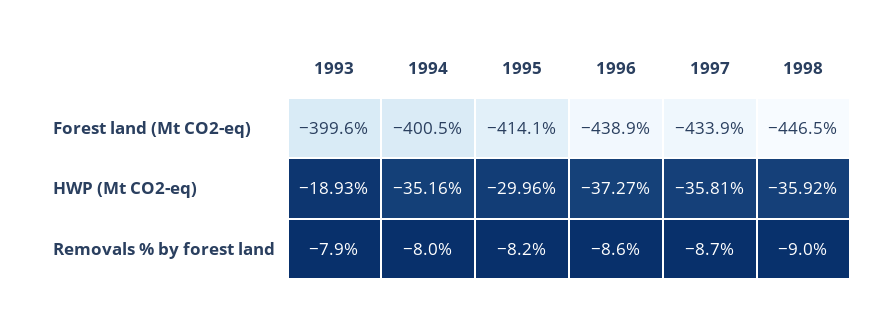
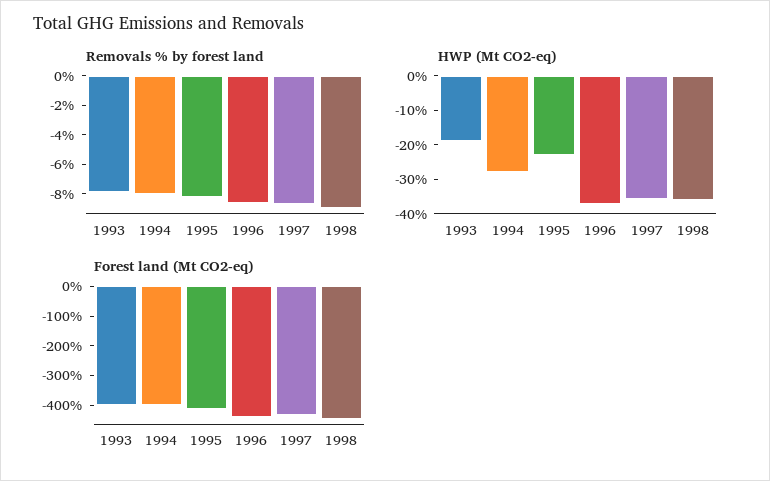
HWP (Mt CO2-eq), 1994: -35.16 -> -27.5
HWP (Mt CO2-eq), 1995: -29.96 -> -22.5

